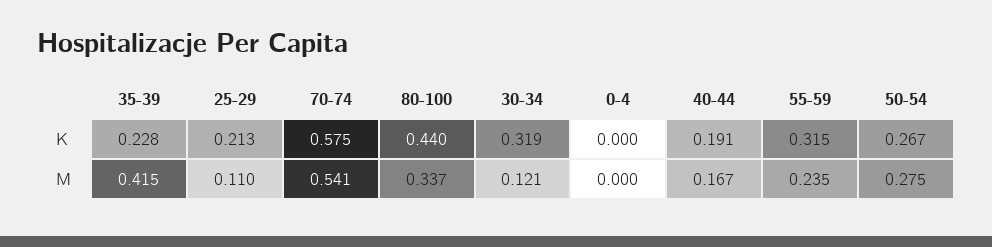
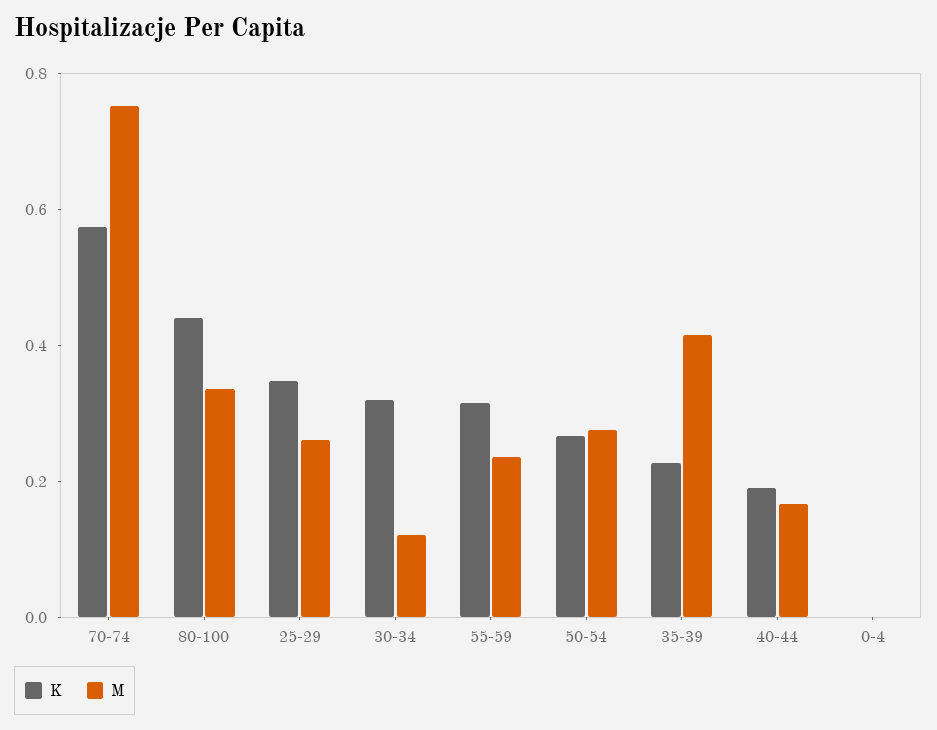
K, 25-29: 0.213 -> 0.35
M, 25-29: 0.11 -> 0.25
M, 70-74: 0.541 -> 0.75

